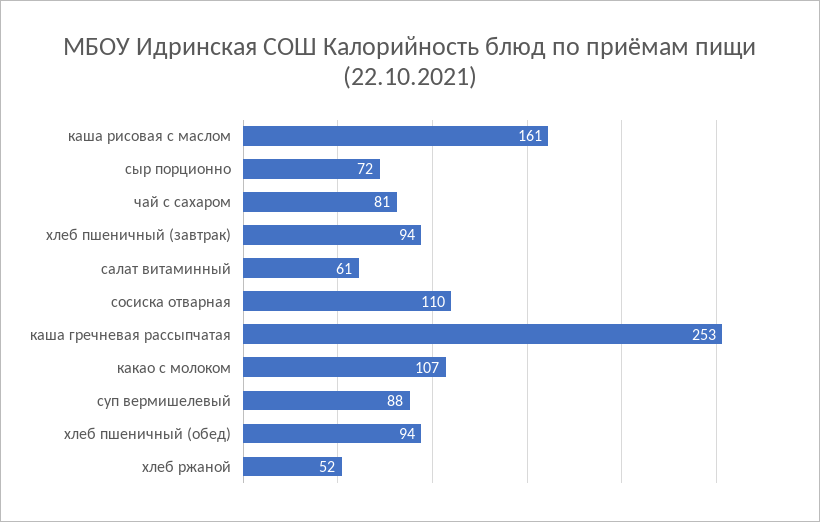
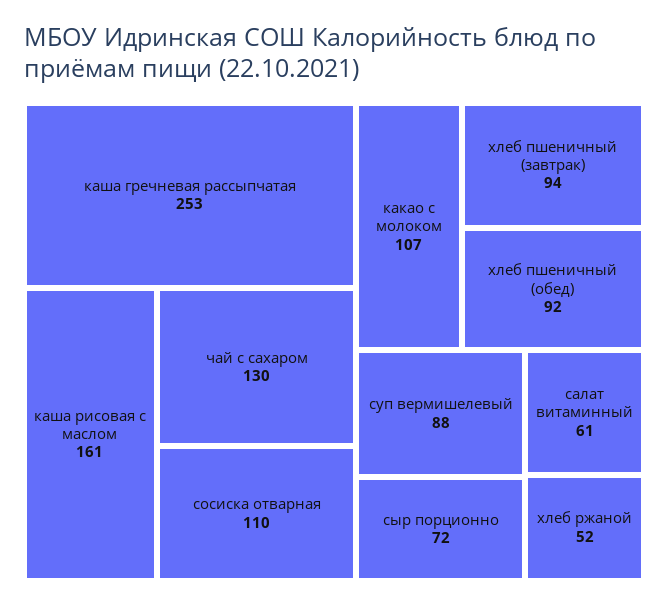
чай с сахаром: 81 -> 130
хлеб пшеничный (обед): 94 -> 92

